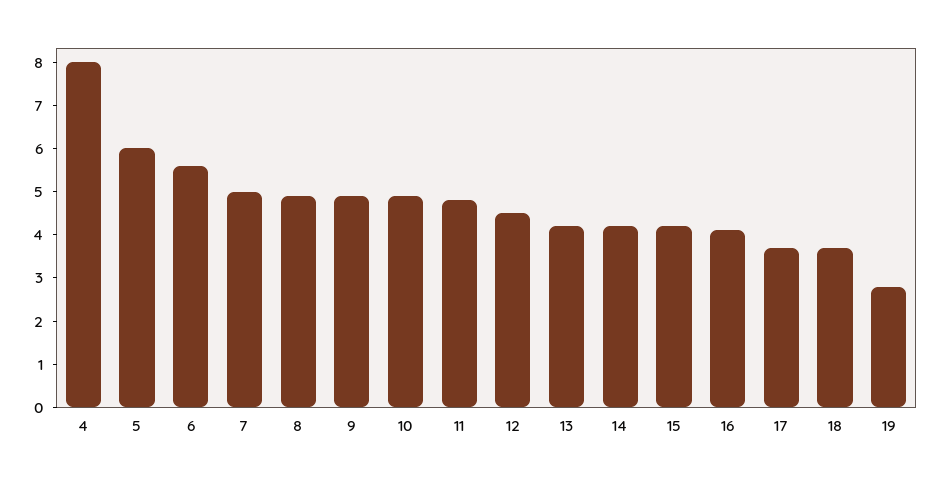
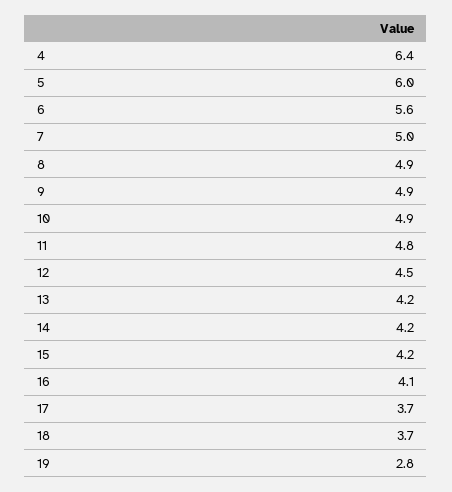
4: 8 -> 6.4

